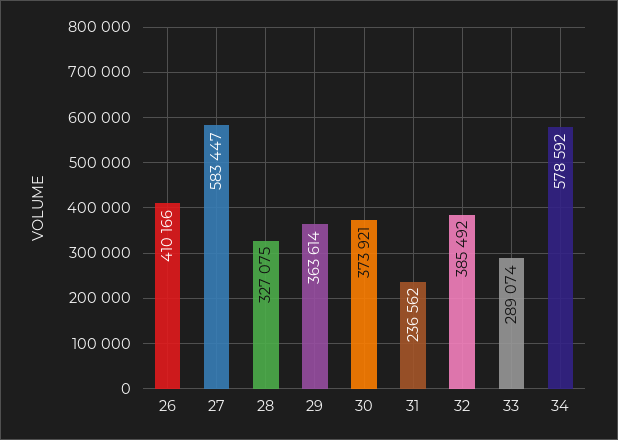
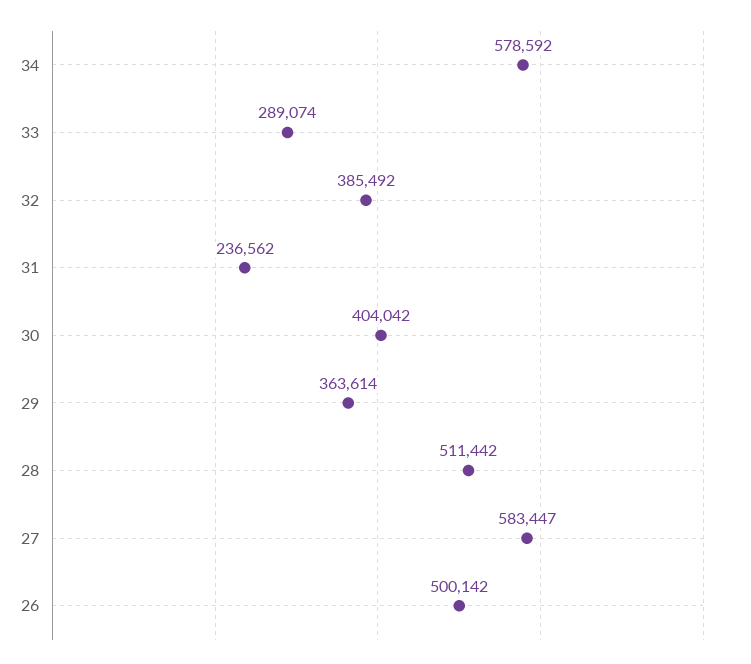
26: 410166 -> 500142
28: 327075 -> 511442
30: 373921 -> 404042

